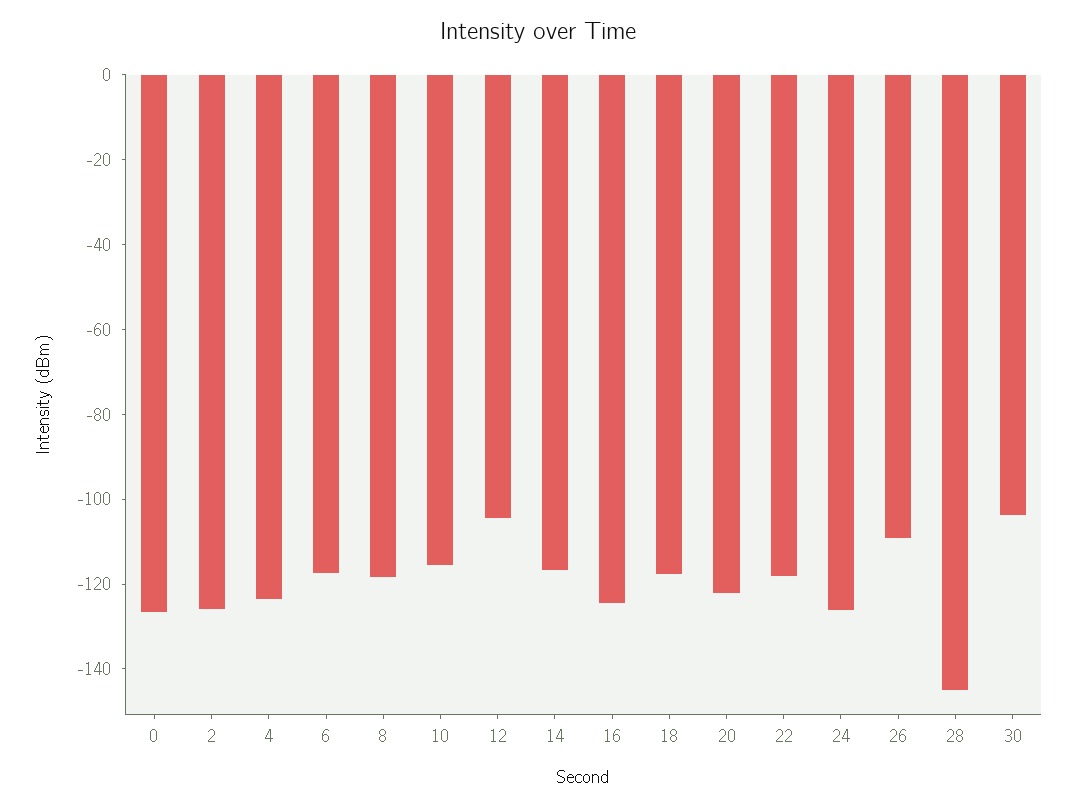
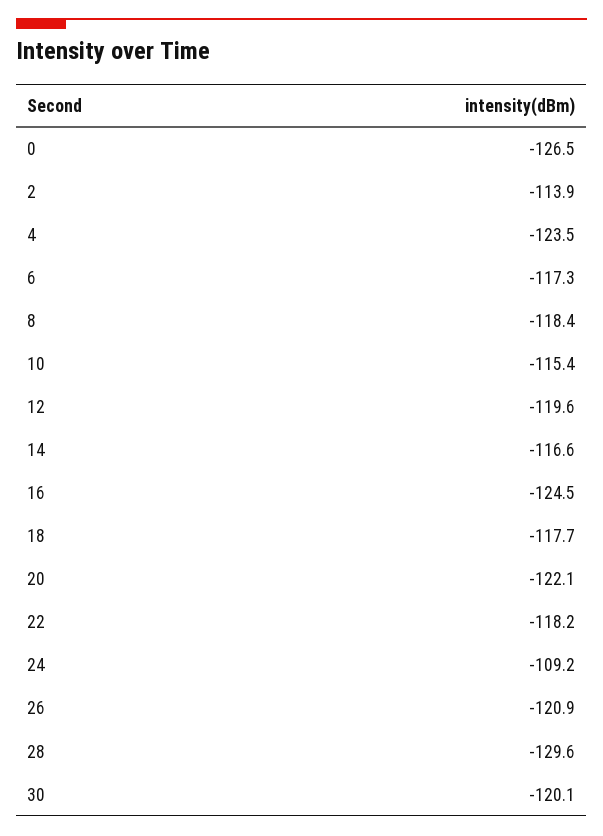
2: -125 -> -113.9
12: -105 -> -119.6
24: -125 -> -109.2
26: -110 -> -120.9
28: -145 -> -129.6
30: -105 -> -120.1

